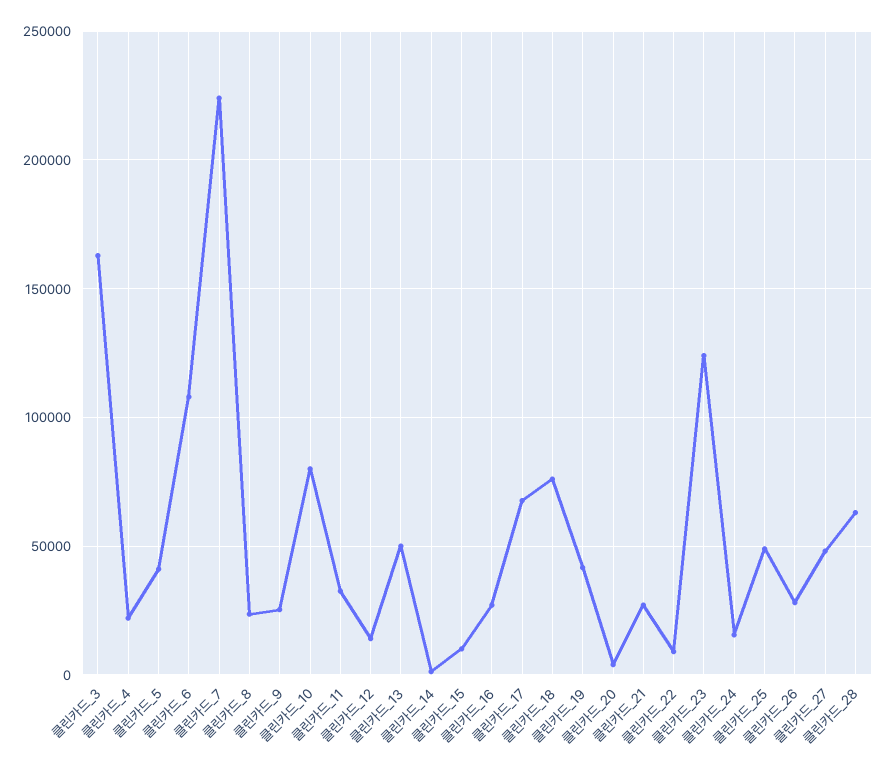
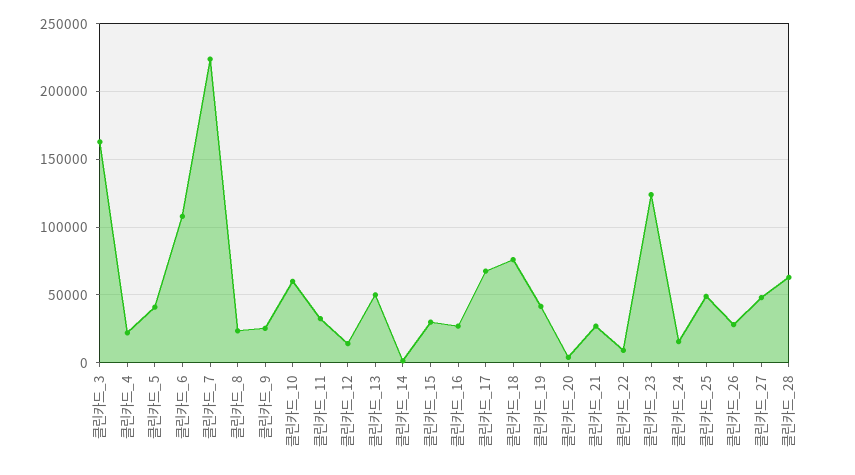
클린카드_10: 80000 -> 60000
클린카드_15: 10000 -> 30000

